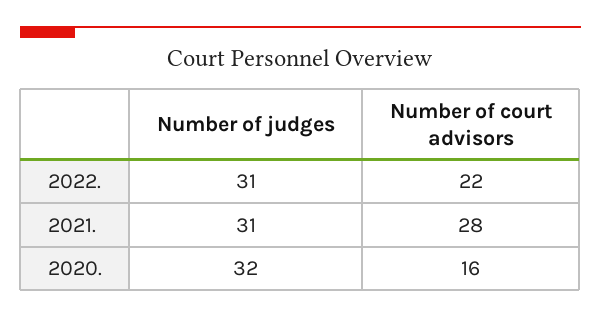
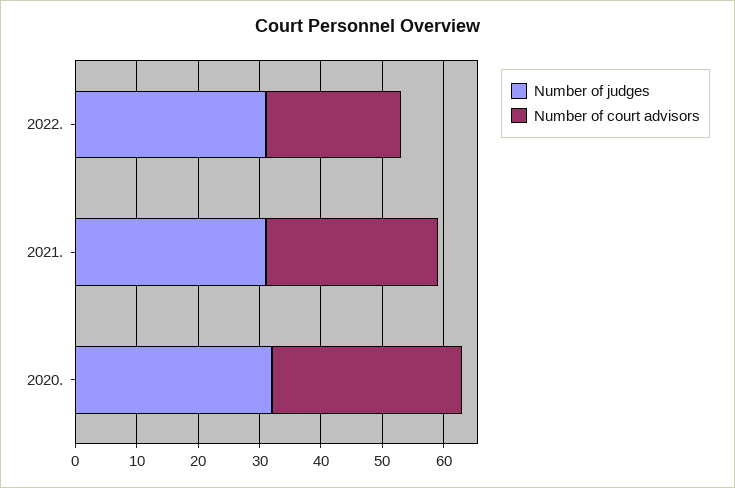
Number of court advisors, 2020.: 16 -> 30

